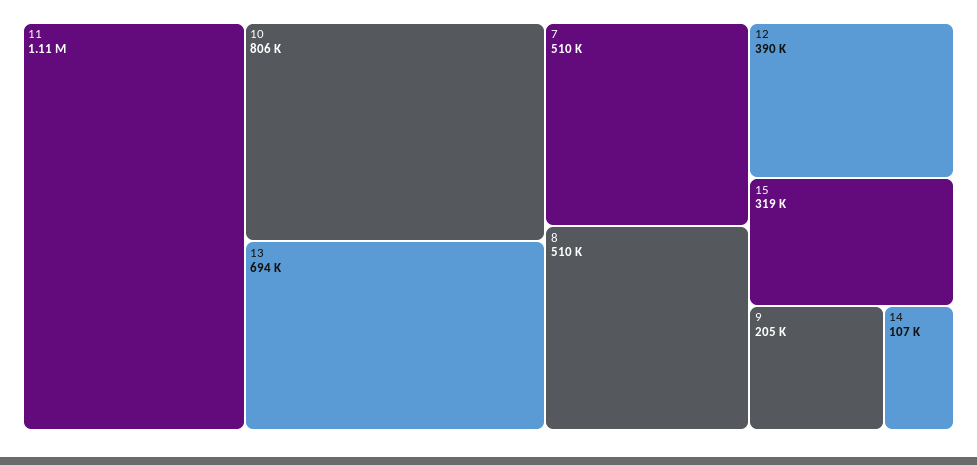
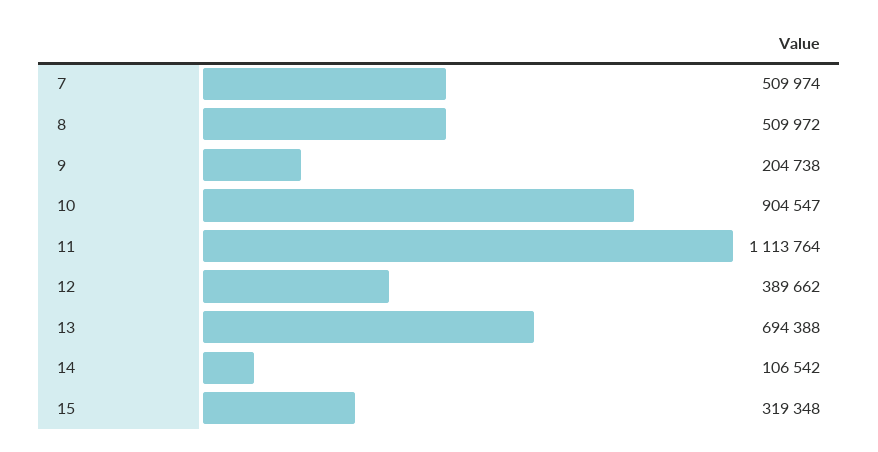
10: 806000 -> 904547

